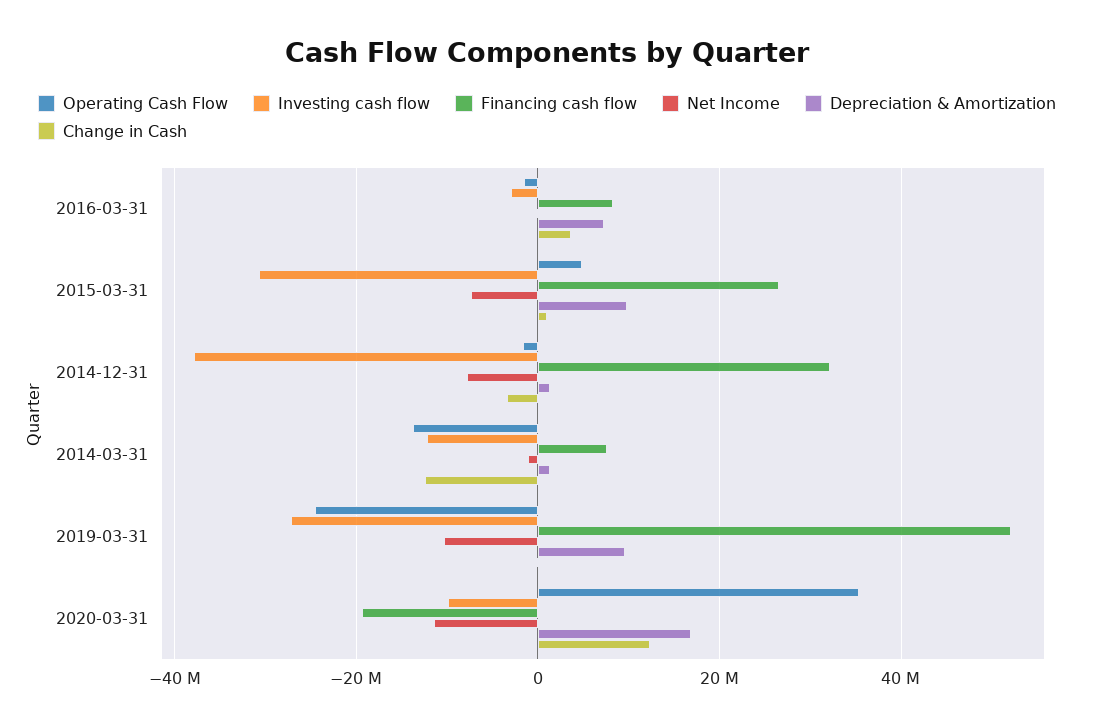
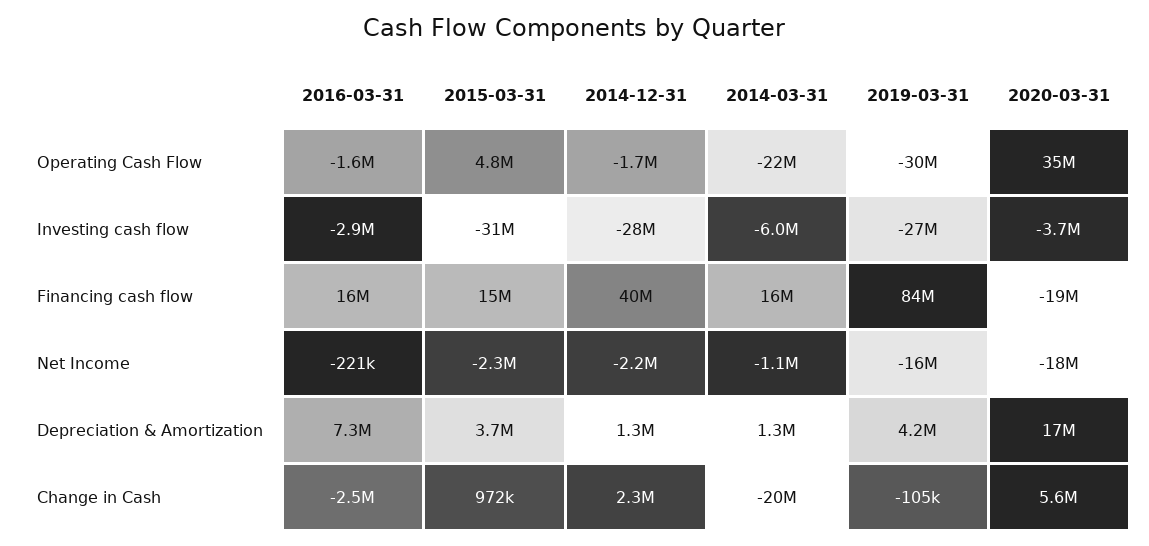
Financing cash flow, 2016-03-31: 8000000 -> 16000000
Change in Cash, 2016-03-31: 4000000 -> -2500000
Financing cash flow, 2015-03-31: 26000000 -> 15000000
Net Income, 2015-03-31: -8000000 -> -2300000
Depreciation & Amortization, 2015-03-31: 10000000 -> 3700000
Investing cash flow, 2014-12-31: -38000000 -> -28000000
Financing cash flow, 2014-12-31: 32000000 -> 40000000
Net Income, 2014-12-31: -8000000 -> -2200000
Change in Cash, 2014-12-31: -4000000 -> 2300000
Operating Cash Flow, 2014-03-31: -14000000 -> -22000000
Investing cash flow, 2014-03-31: -12000000 -> -6000000
Financing cash flow, 2014-03-31: 8000000 -> 16000000
Change in Cash, 2014-03-31: -12000000 -> -20000000
Operating Cash Flow, 2019-03-31: -24000000 -> -30000000
Financing cash flow, 2019-03-31: 52000000 -> 84000000
Net Income, 2019-03-31: -10000000 -> -16000000
Depreciation & Amortization, 2019-03-31: 10000000 -> 4200000
Investing cash flow, 2020-03-31: -10000000 -> -3700000
Net Income, 2020-03-31: -12000000 -> -18000000
Change in Cash, 2020-03-31: 12000000 -> 5600000

